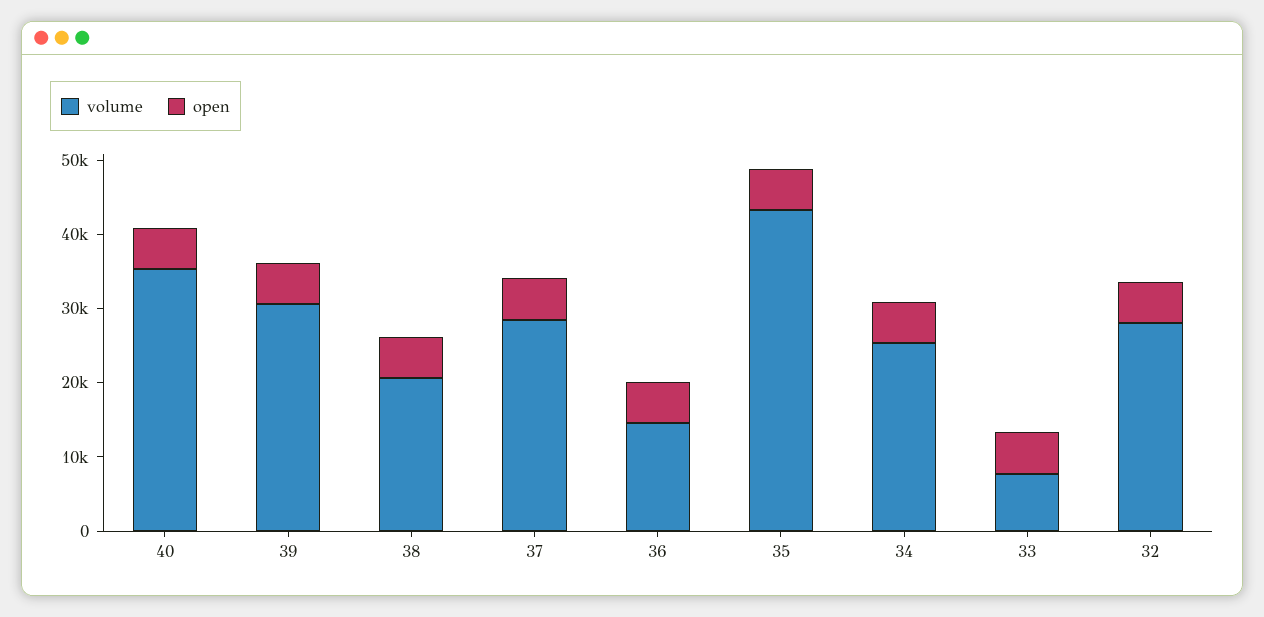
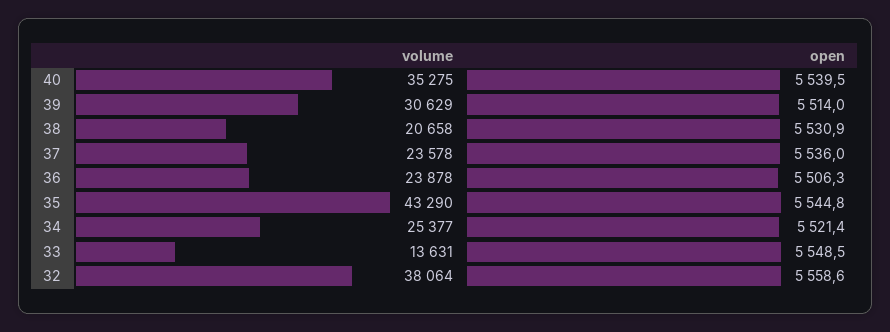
volume, 37: 28000 -> 23578
volume, 36: 14000 -> 23878
volume, 33: 8000 -> 13631
volume, 32: 28000 -> 38064

